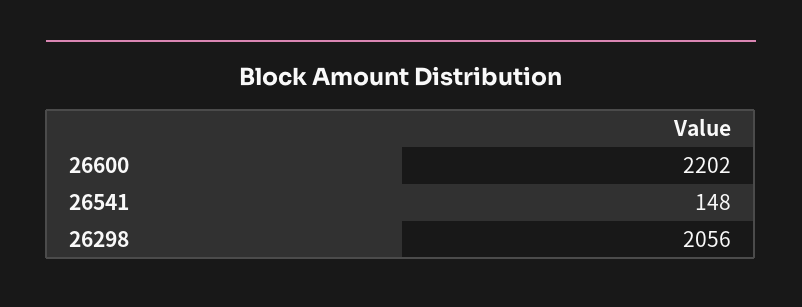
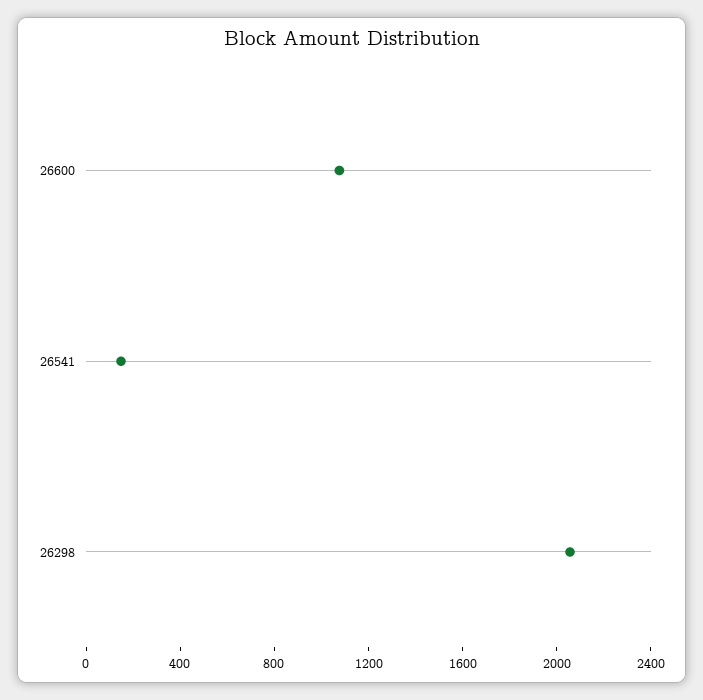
26600: 2202 -> 1100

